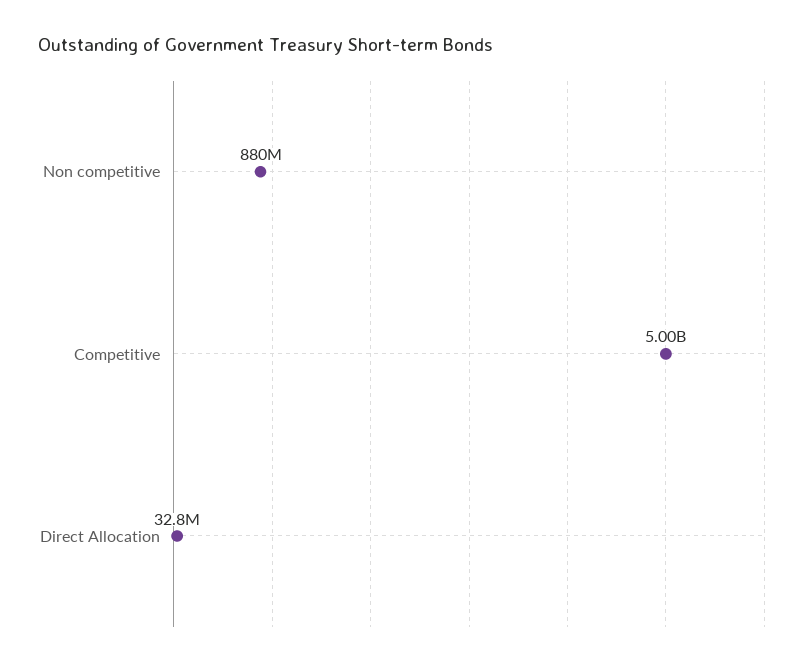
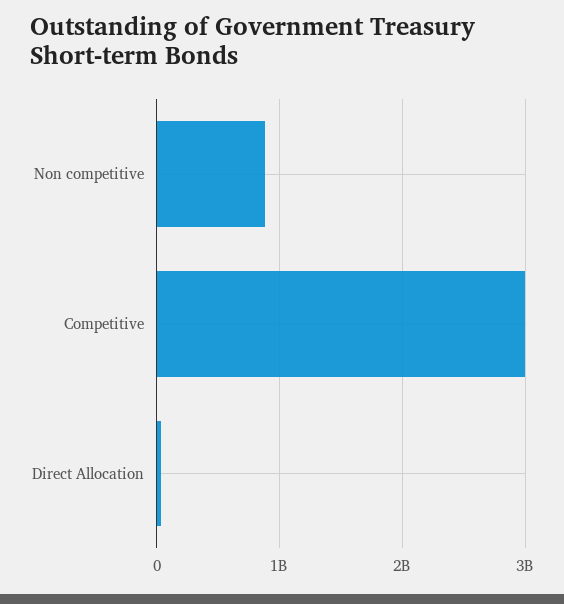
Competitive: 5000000000 -> 3000000000

